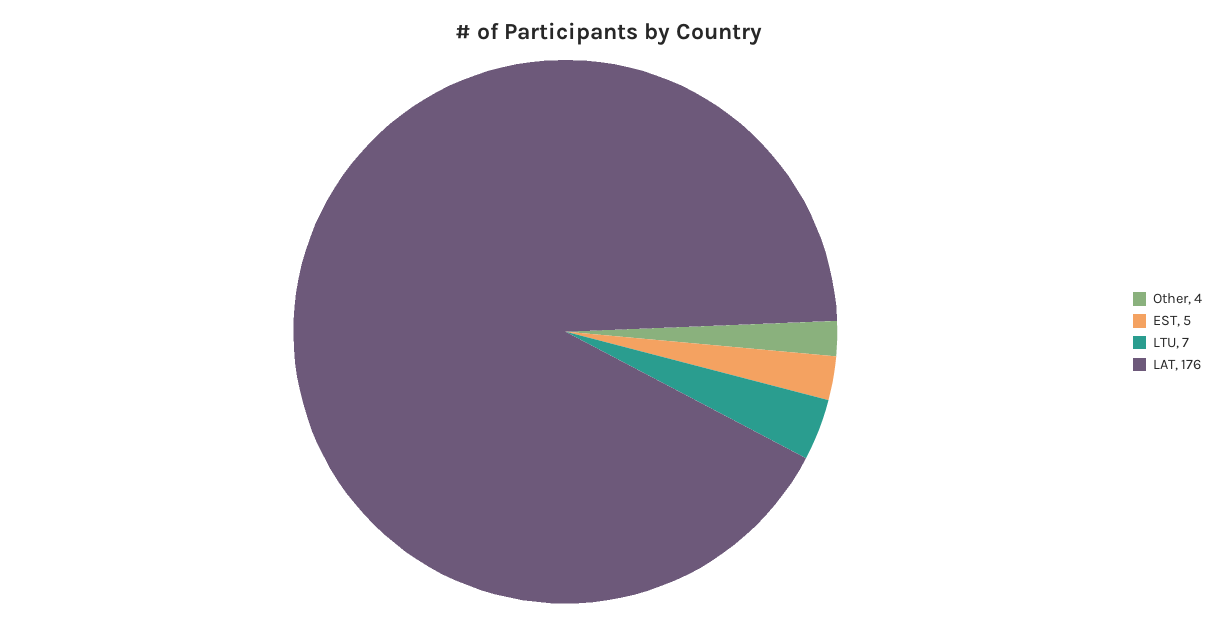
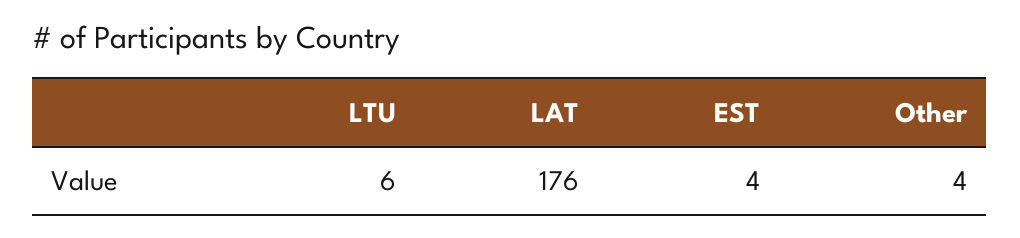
EST: 5 -> 4
LTU: 7 -> 6

